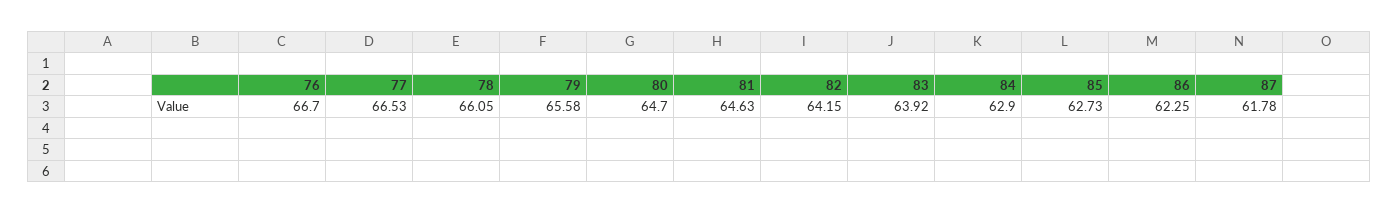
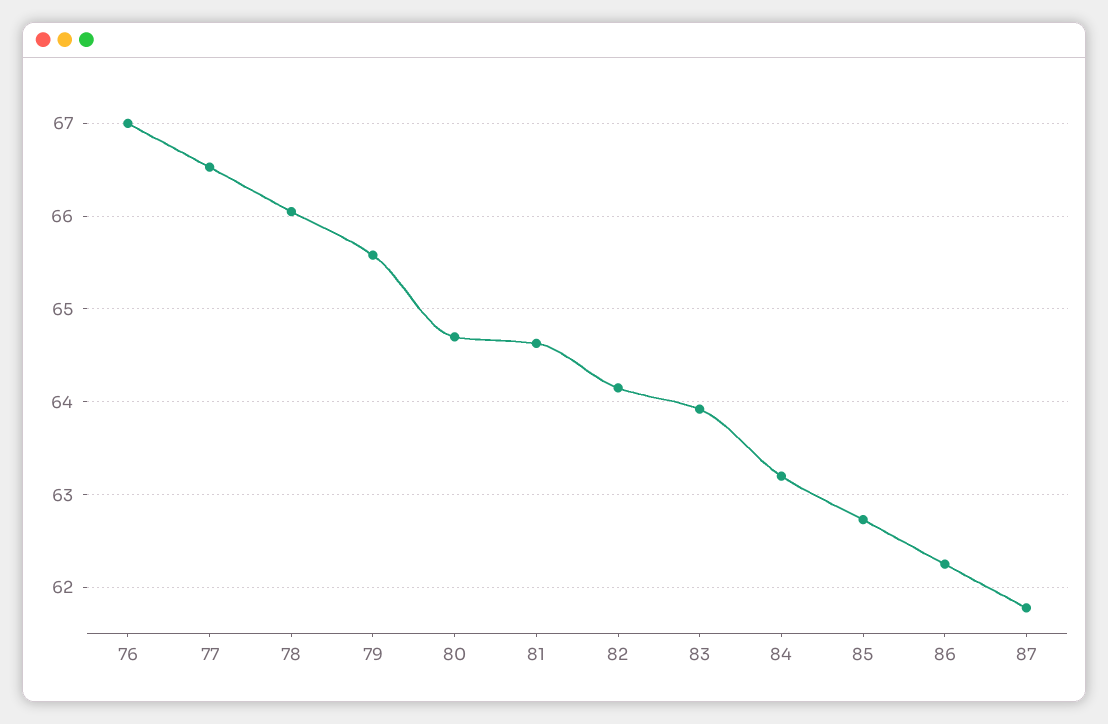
76: 66.7 -> 67
84: 62.9 -> 63.2

